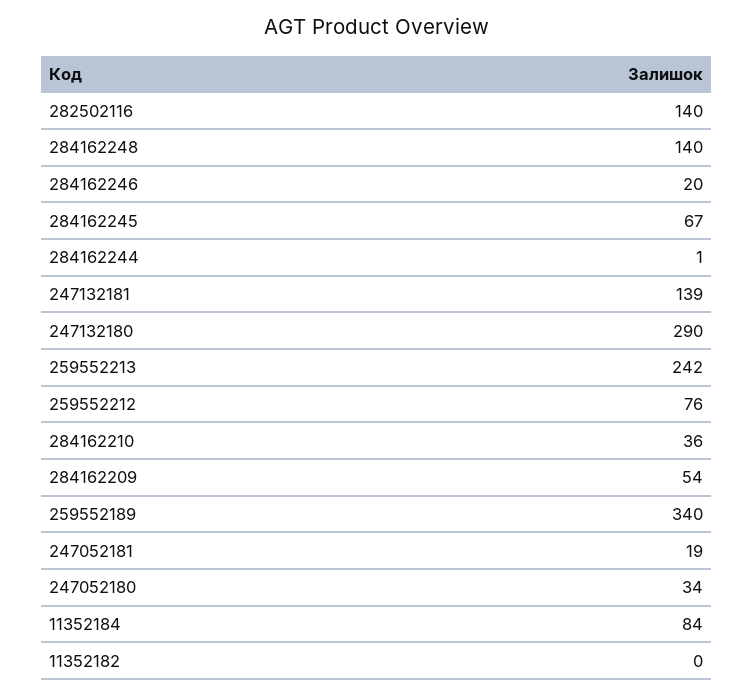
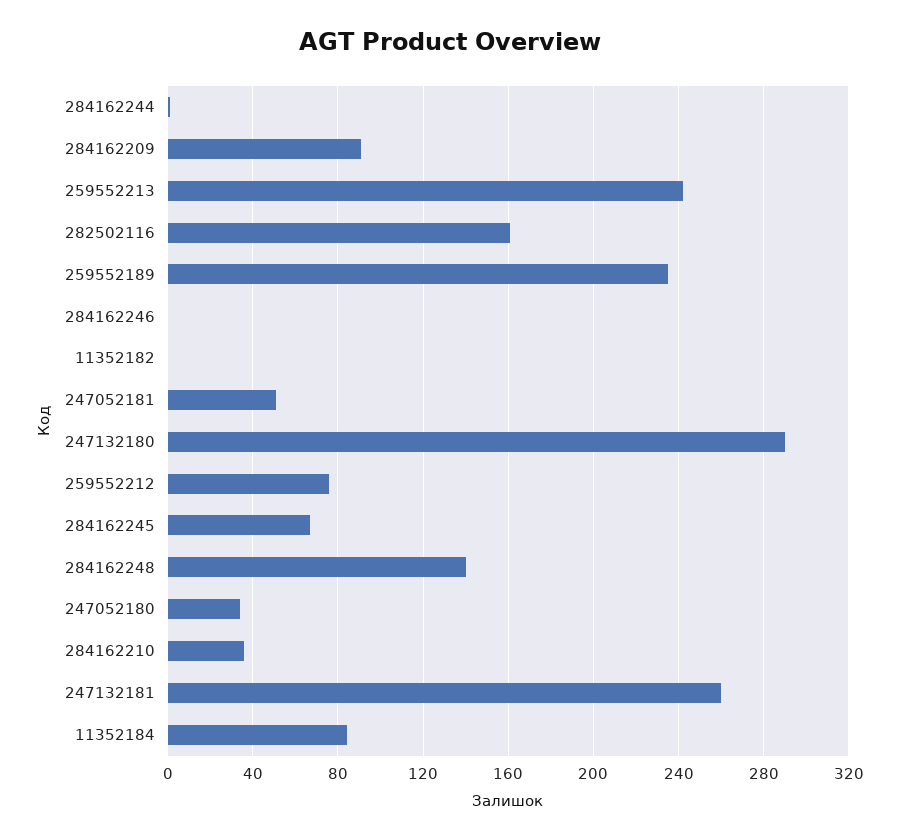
282502116: 140 -> 160
284162246: 20 -> 0
247132181: 139 -> 260
284162209: 54 -> 90
259552189: 340 -> 235
247052181: 19 -> 50

